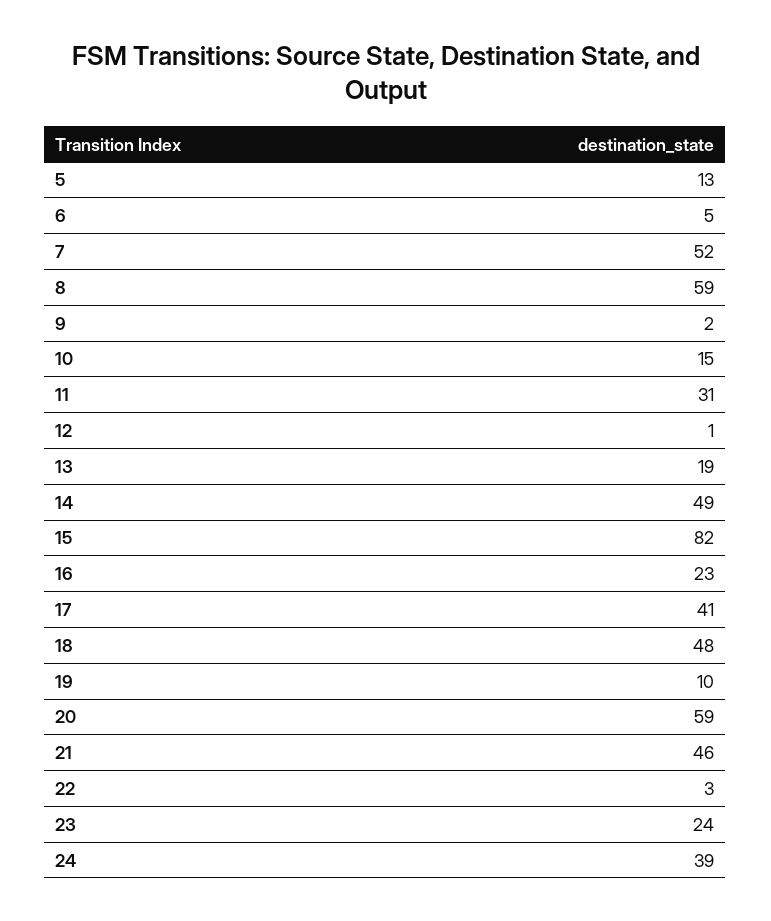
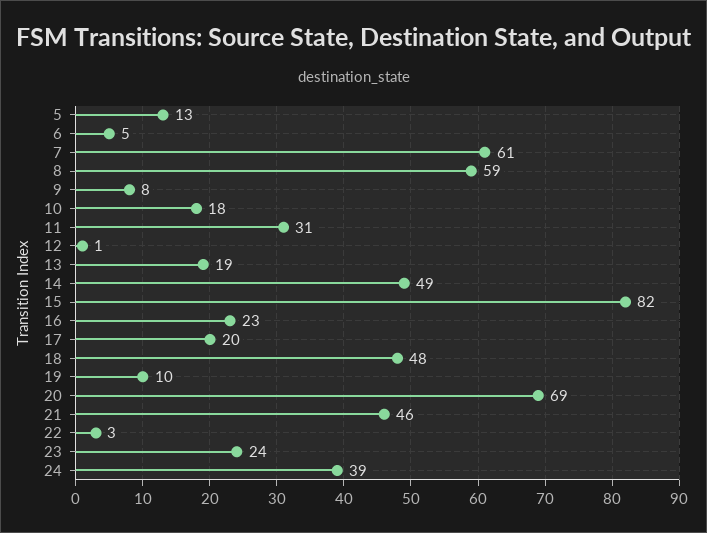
7: 52 -> 61
9: 2 -> 8
10: 15 -> 18
17: 41 -> 20
20: 59 -> 69

